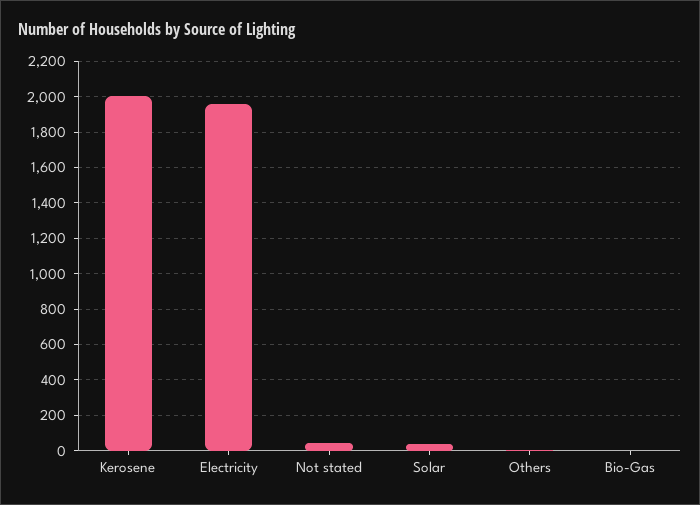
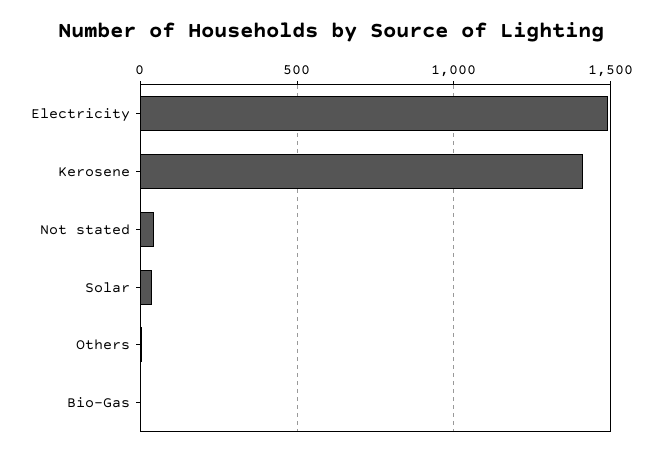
Kerosene: 2000 -> 1400
Electricity: 1950 -> 1500

